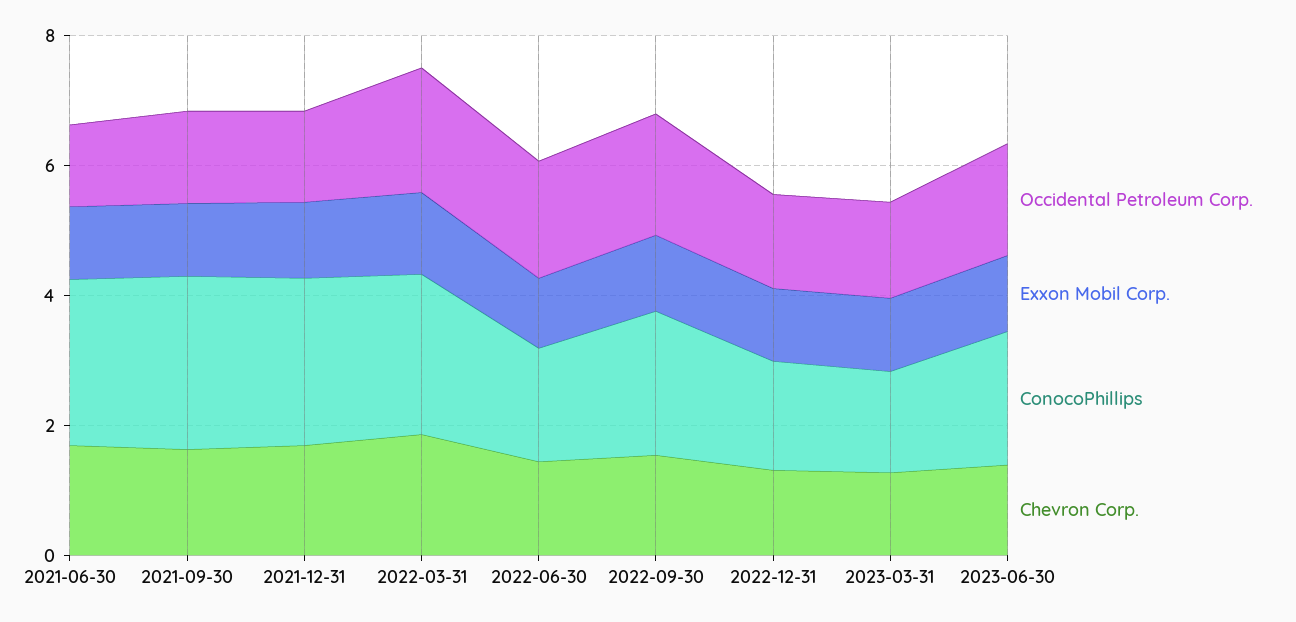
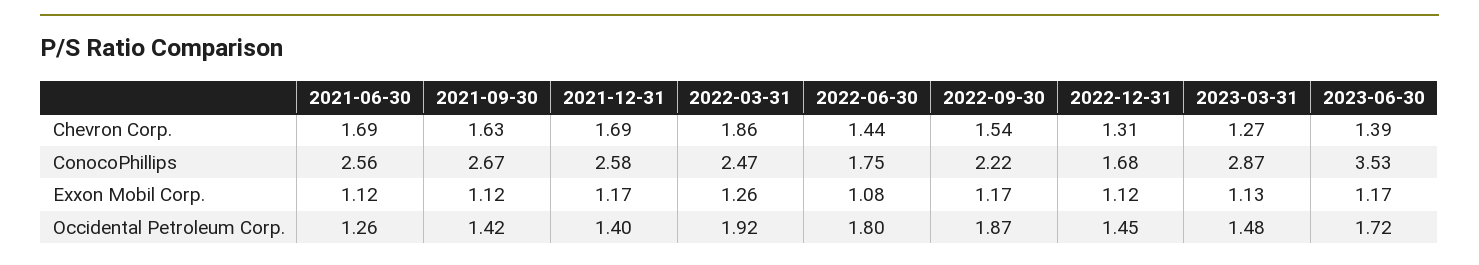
ConocoPhillips, 2023-03-31: 1.5 -> 2.87
ConocoPhillips, 2023-06-30: 2 -> 3.53

